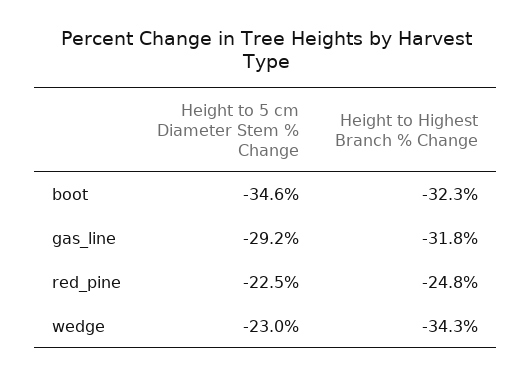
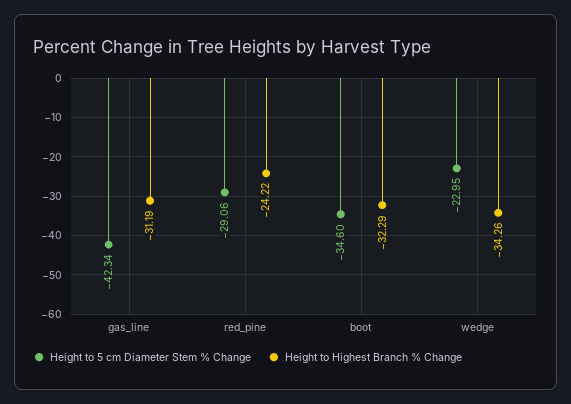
Height to 5 cm Diameter Stem % Change, gas_line: -29.2 -> -42.34
Height to Highest Branch % Change, gas_line: -31.8 -> -31.19
Height to 5 cm Diameter Stem % Change, red_pine: -22.5 -> -29.06
Height to Highest Branch % Change, red_pine: -24.8 -> -24.22

